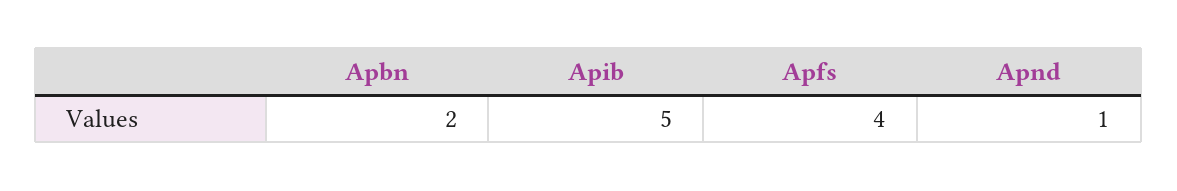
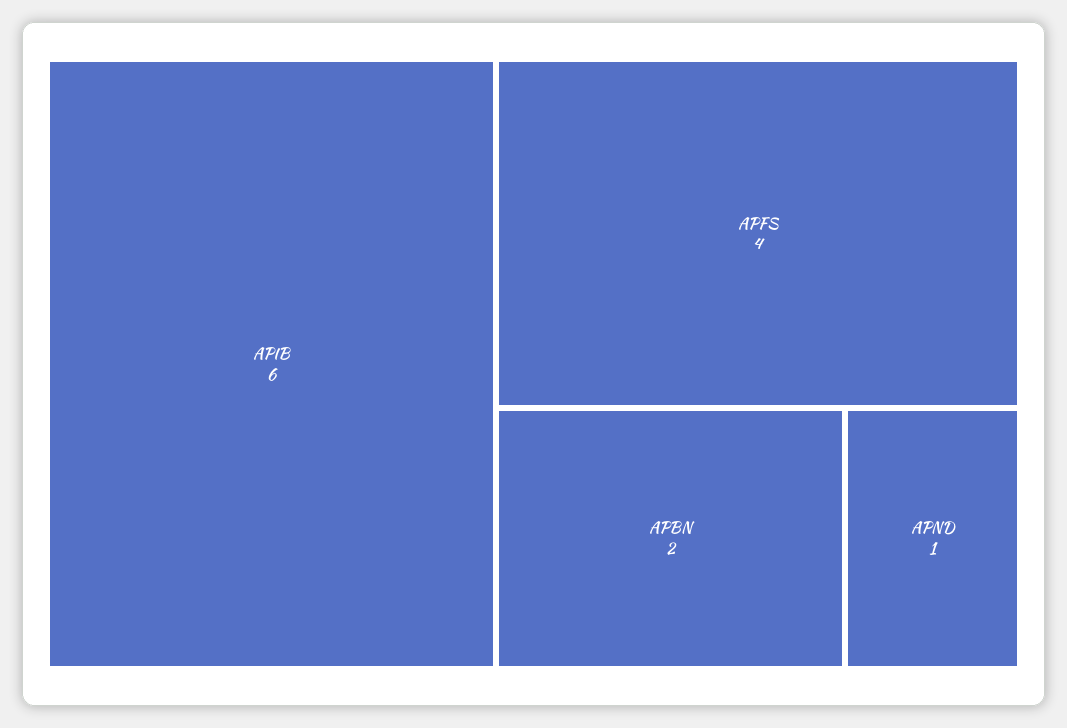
Apib: 5 -> 6

